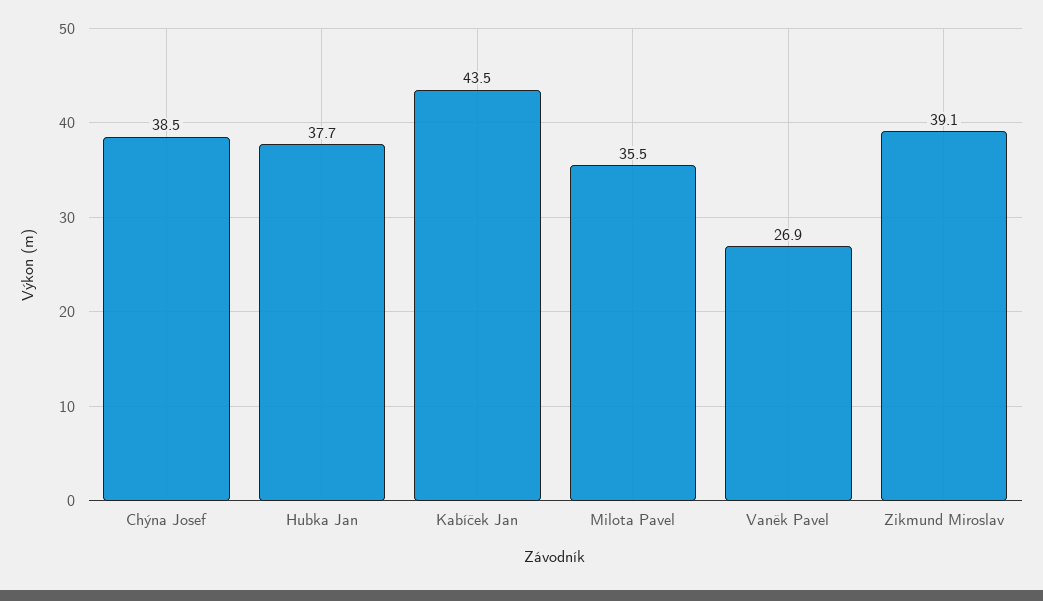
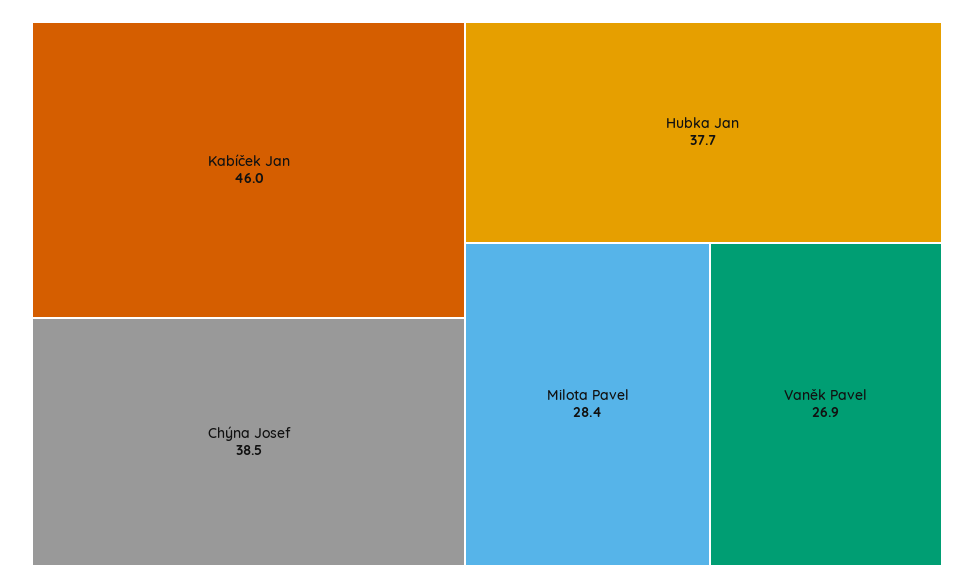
Kabíček Jan: 43.5 -> 46
Milota Pavel: 35.5 -> 28.4
Zikmund Miroslav: 39.1 -> none

